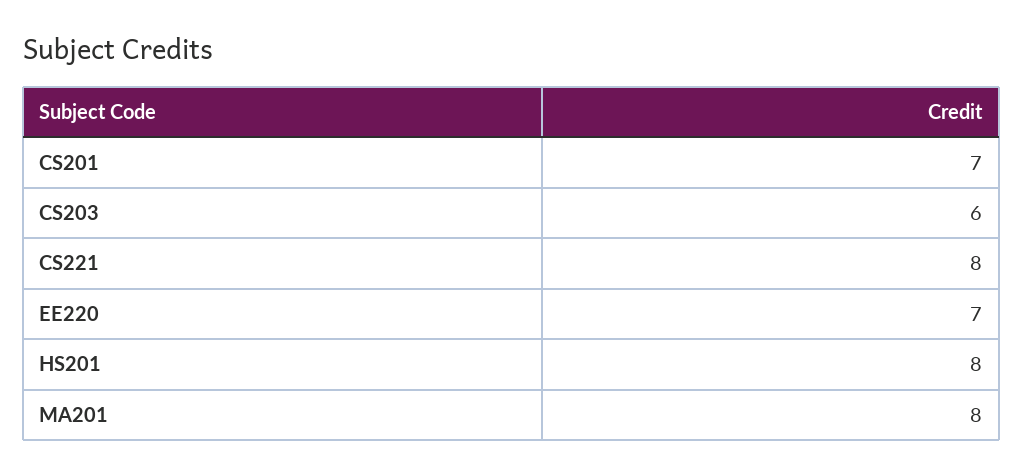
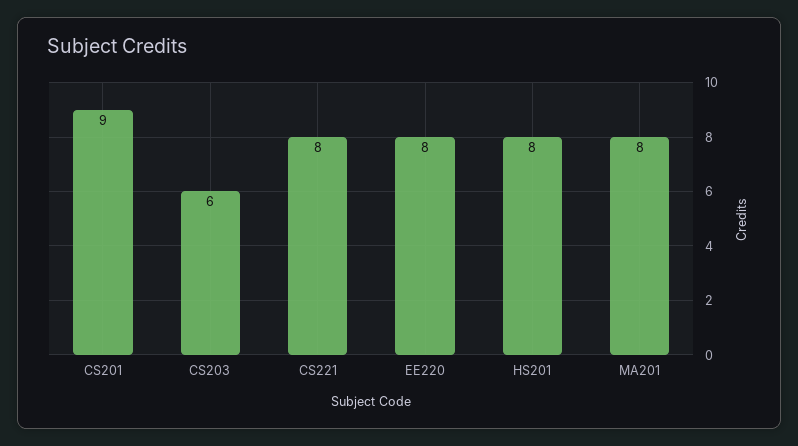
CS201: 7 -> 9
EE220: 7 -> 8

